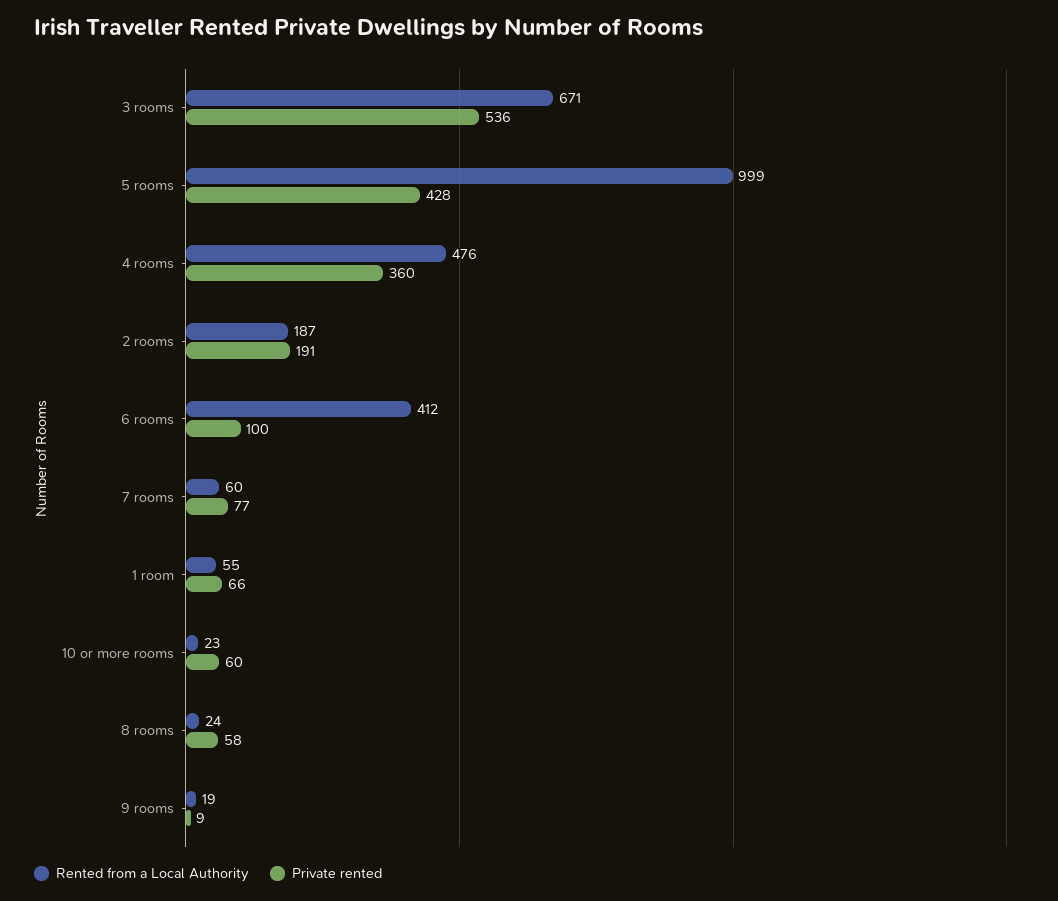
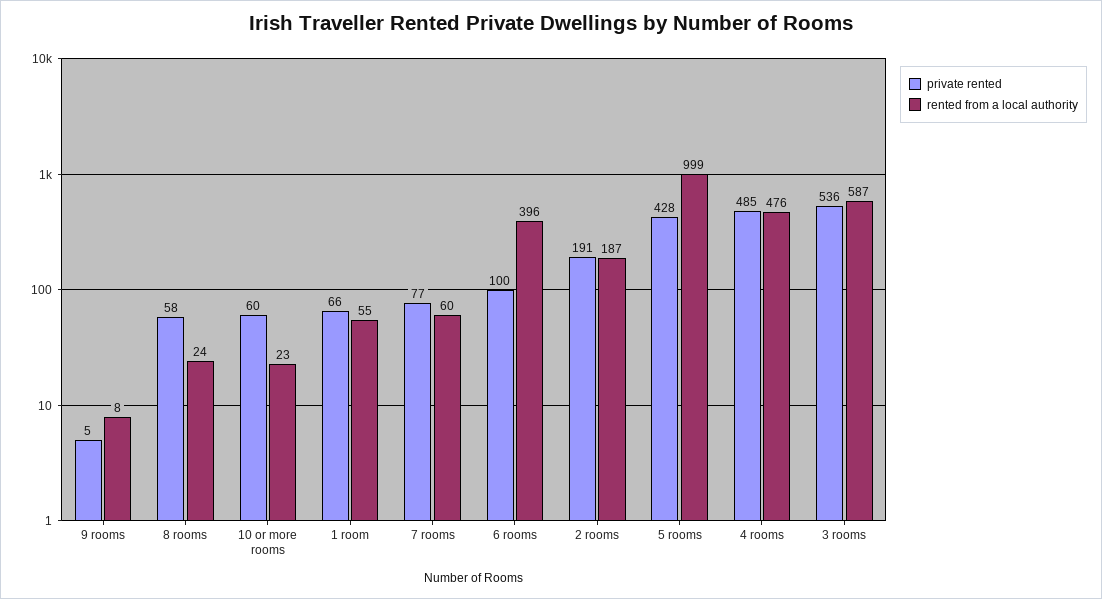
Rented from a Local Authority, 3 rooms: 671 -> 587
Private rented, 4 rooms: 360 -> 485
Rented from a Local Authority, 6 rooms: 412 -> 396
Rented from a Local Authority, 9 rooms: 19 -> 8
Private rented, 9 rooms: 9 -> 5

